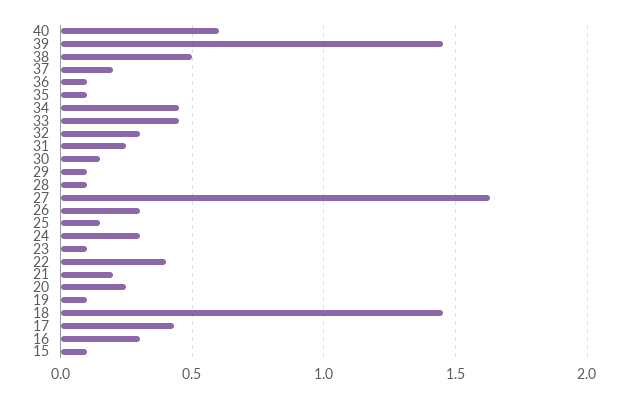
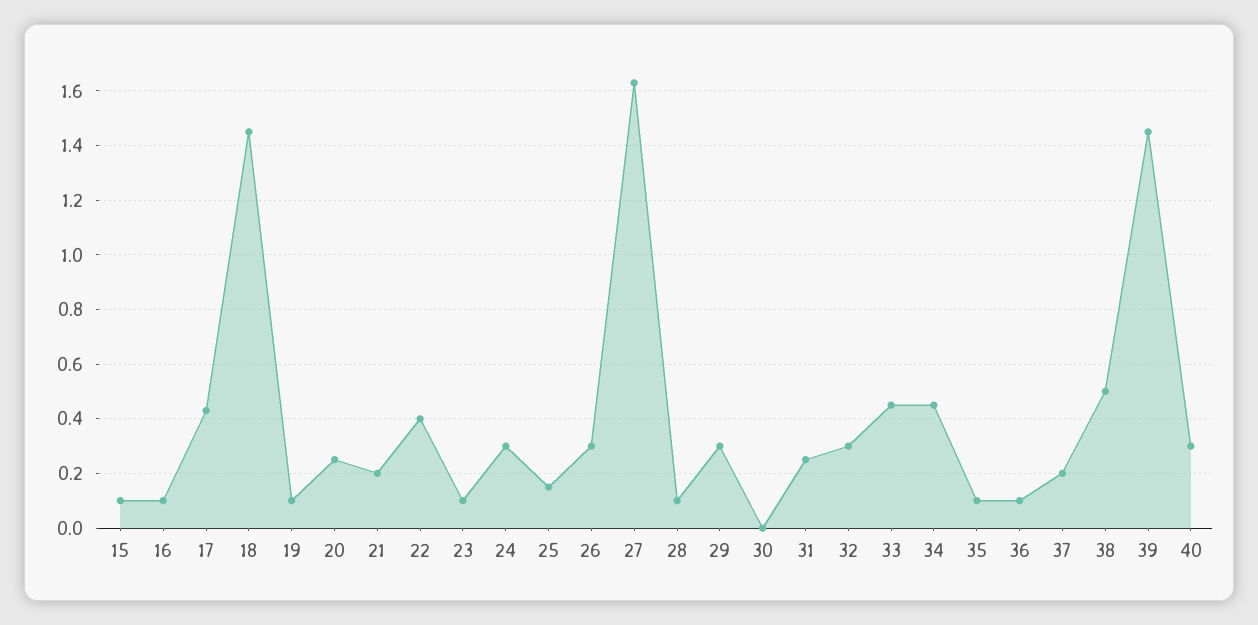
40: 0.6 -> 0.3
30: 0.15 -> 0
29: 0.1 -> 0.3
16: 0.3 -> 0.1

